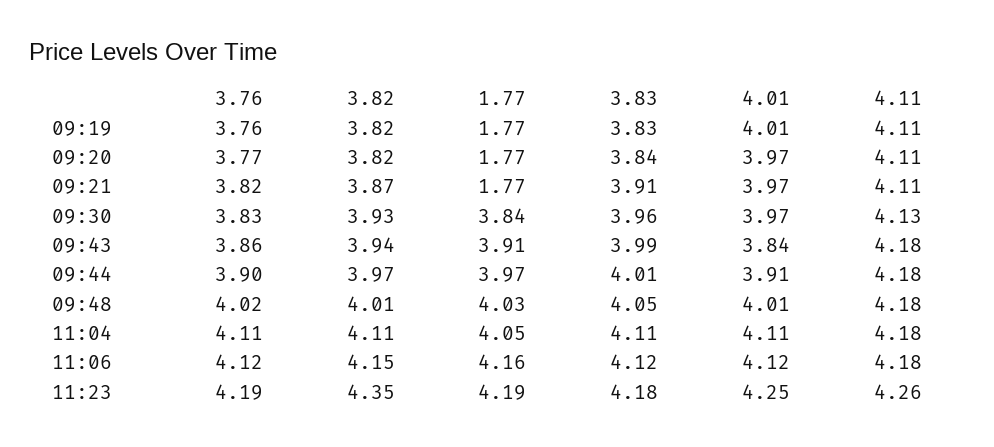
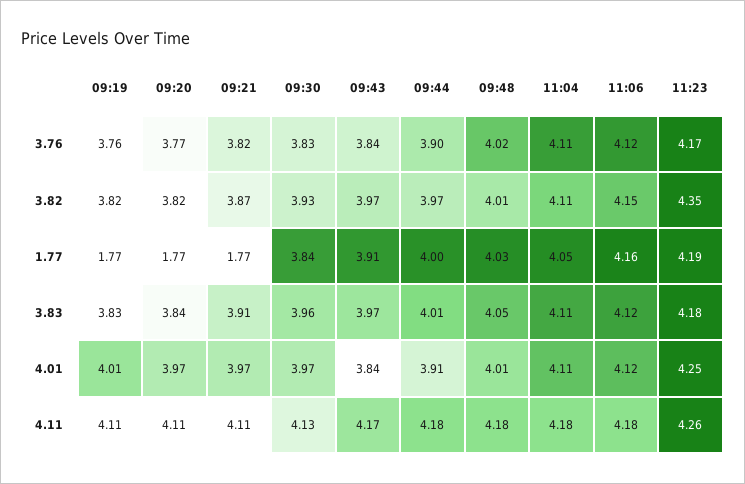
3.76, 09:43: 3.86 -> 3.84
3.82, 09:43: 3.94 -> 3.97
3.83, 09:43: 3.99 -> 3.97
4.11, 09:43: 4.18 -> 4.17
1.77, 09:44: 3.97 -> 4
3.76, 11:23: 4.19 -> 4.17

